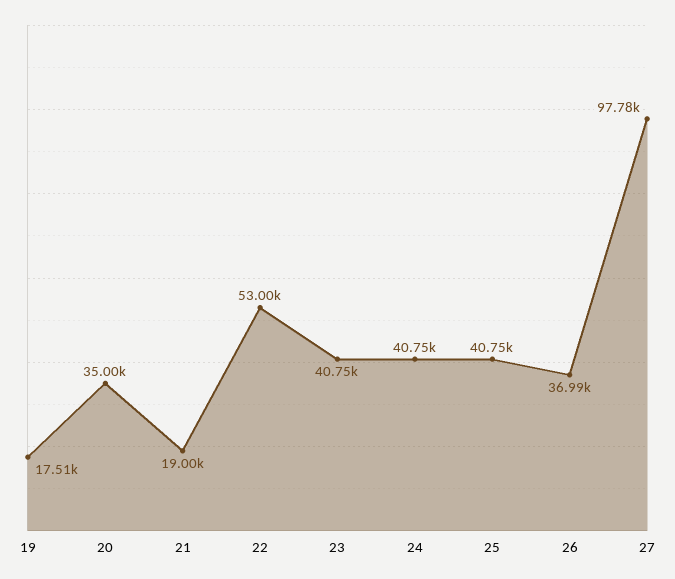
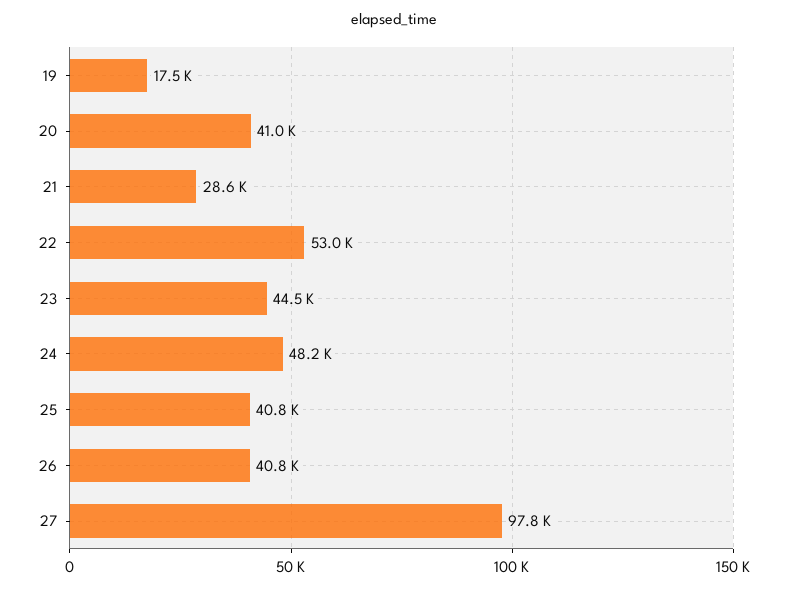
20: 35000 -> 41000
21: 19000 -> 28600
23: 40750 -> 44500
24: 40750 -> 48200
26: 36990 -> 40800

